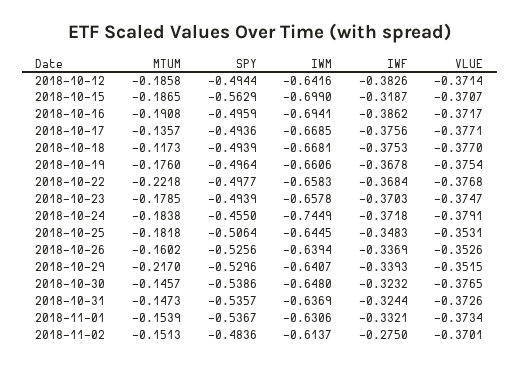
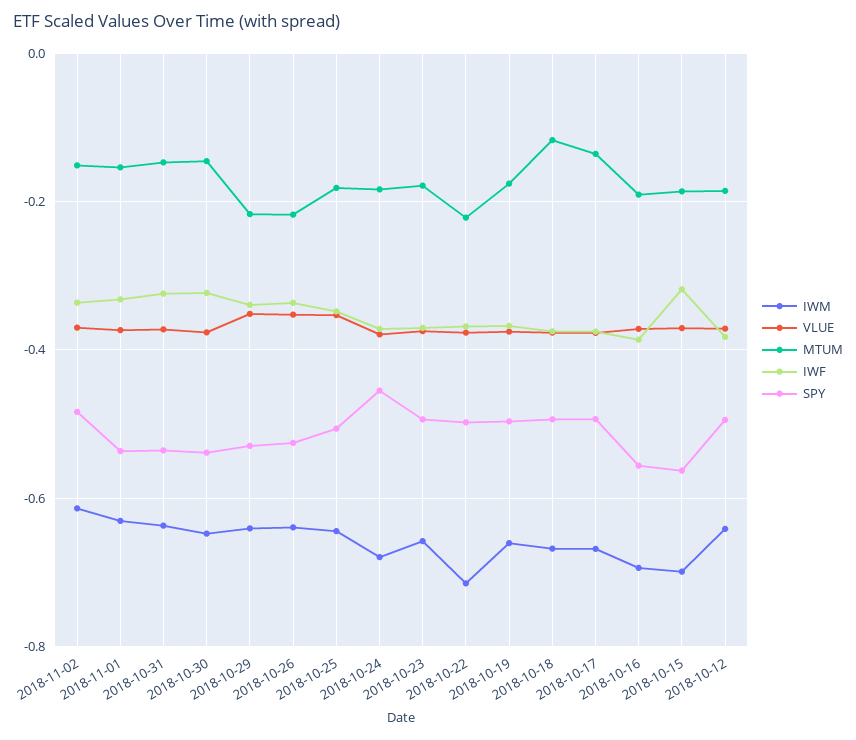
SPY, 2018-10-16: -0.4959 -> -0.56
IWM, 2018-10-22: -0.6583 -> -0.72
IWM, 2018-10-24: -0.7449 -> -0.68
MTUM, 2018-10-26: -0.1602 -> -0.22
IWF, 2018-11-02: -0.275 -> -0.34

